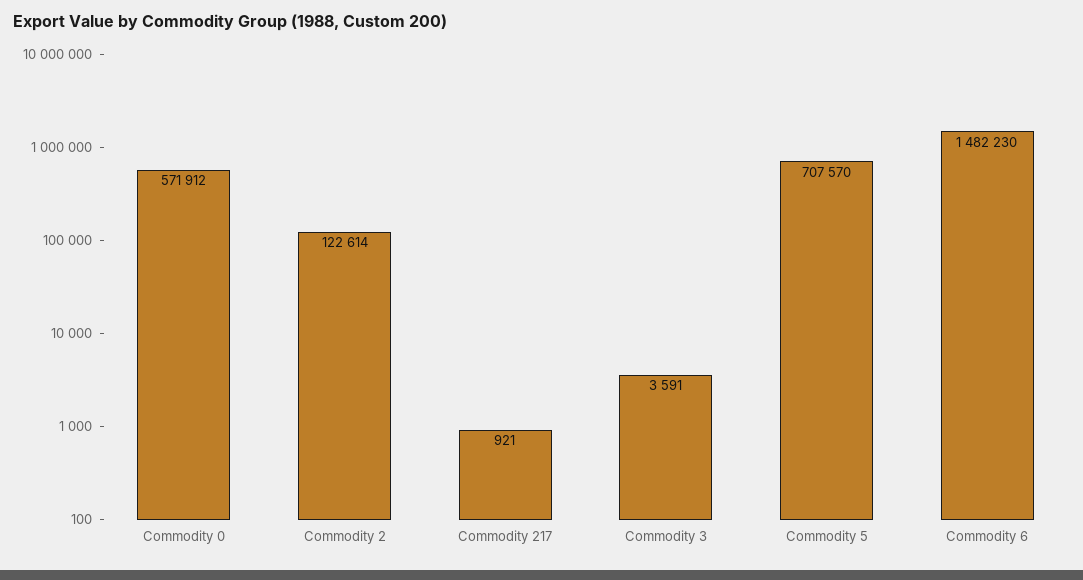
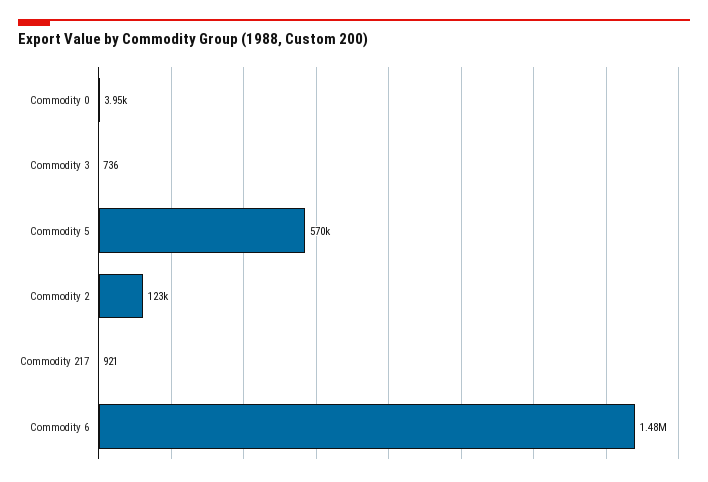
Commodity 0: 571912 -> 3950
Commodity 3: 3591 -> 736
Commodity 5: 707570 -> 570000

